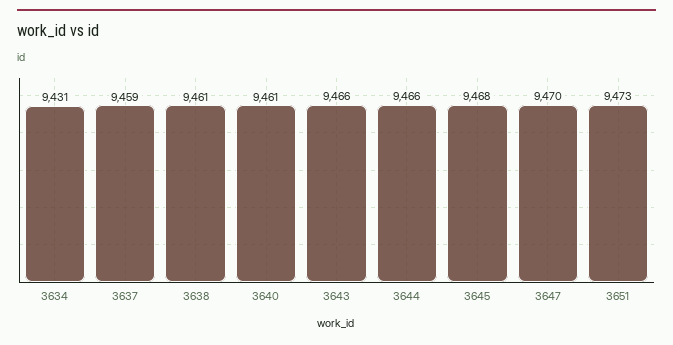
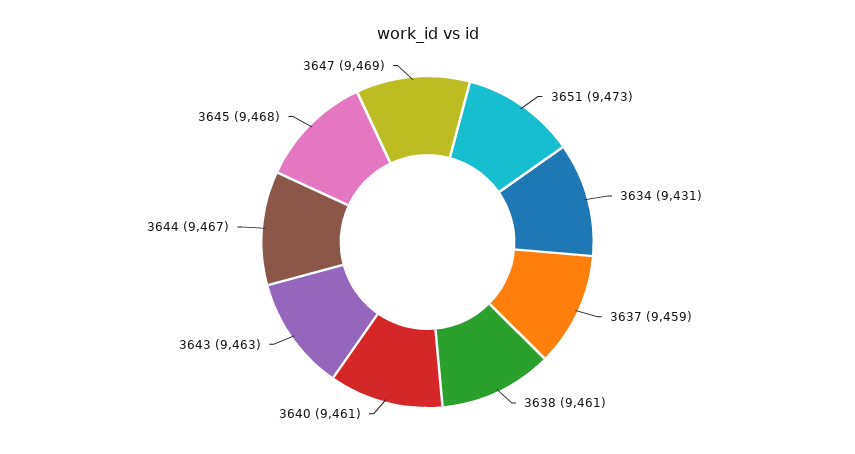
3643: 9466 -> 9463
3644: 9466 -> 9467
3647: 9470 -> 9469

